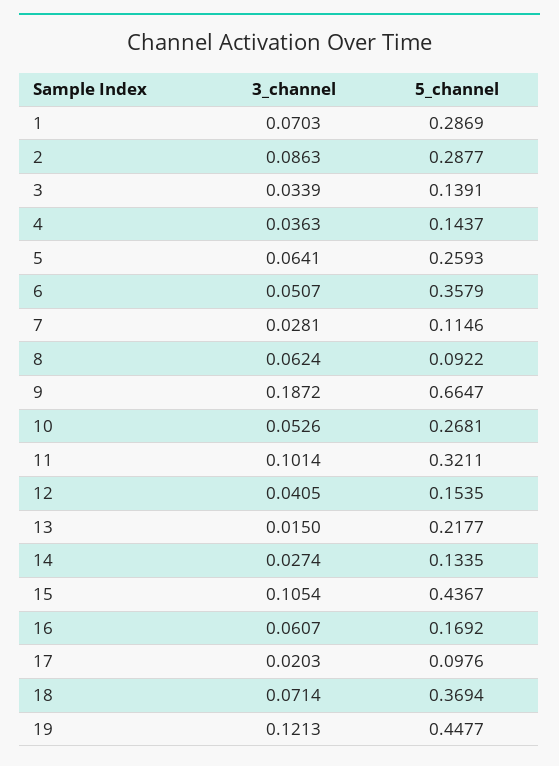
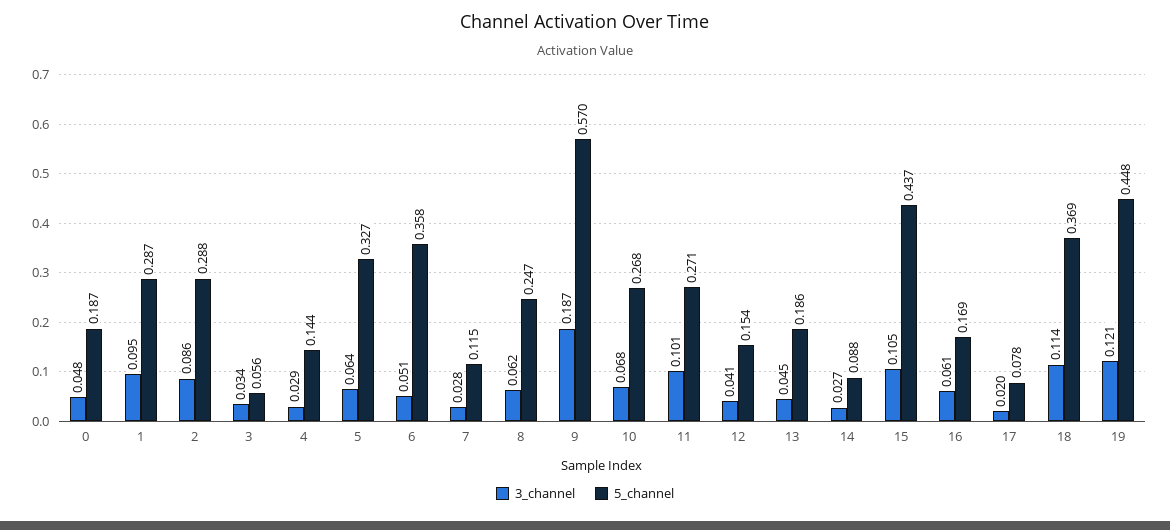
3_channel, 1: 0.0703 -> 0.095
5_channel, 3: 0.1391 -> 0.056
3_channel, 4: 0.0363 -> 0.029
5_channel, 5: 0.2593 -> 0.327
5_channel, 8: 0.0922 -> 0.247
5_channel, 9: 0.6647 -> 0.57
3_channel, 10: 0.0526 -> 0.068
5_channel, 11: 0.3211 -> 0.271
3_channel, 13: 0.015 -> 0.045
5_channel, 13: 0.2177 -> 0.186
5_channel, 14: 0.1335 -> 0.088
5_channel, 17: 0.0976 -> 0.078
3_channel, 18: 0.0714 -> 0.114
3_channel, 0: none -> 0.048
5_channel, 0: none -> 0.187

